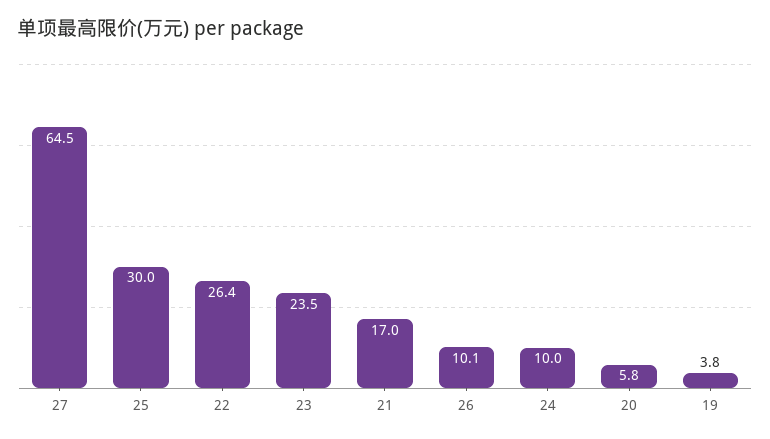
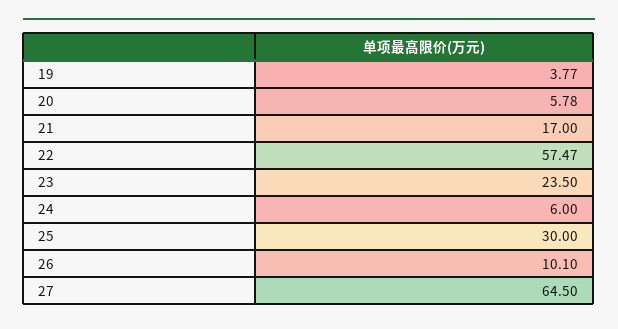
22: 26.4 -> 57.47
24: 10 -> 6

